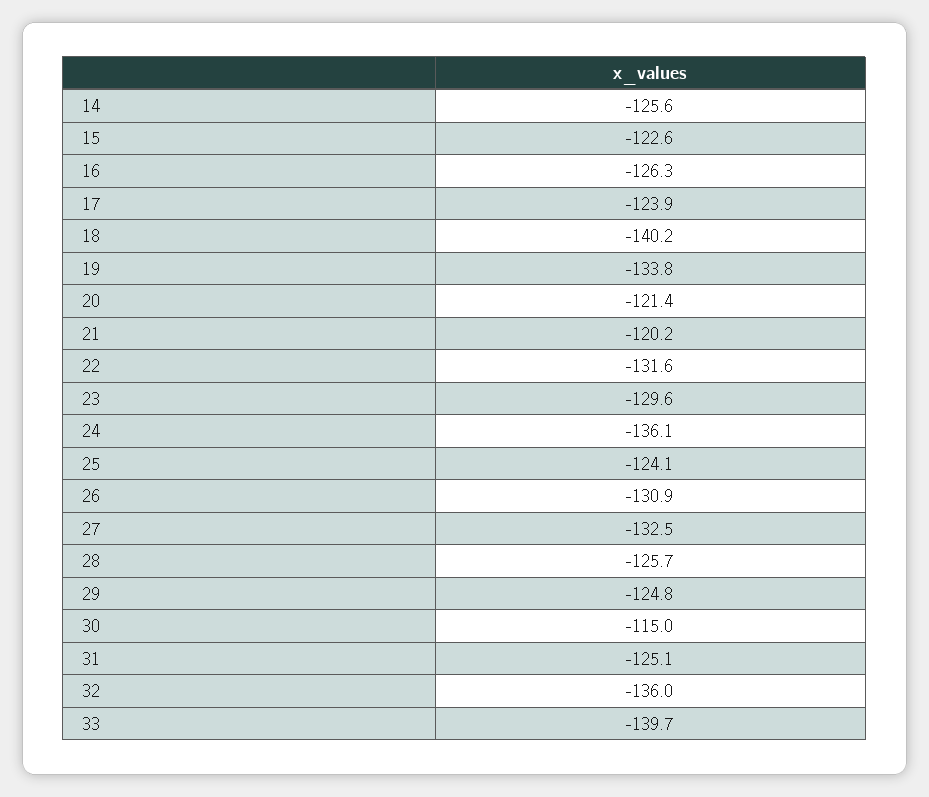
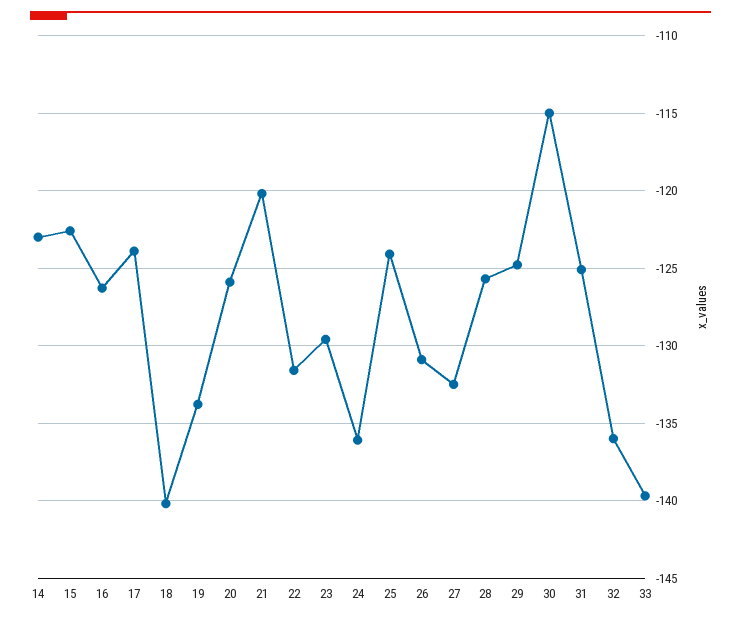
14: -125.6 -> -123
20: -121.4 -> -126

